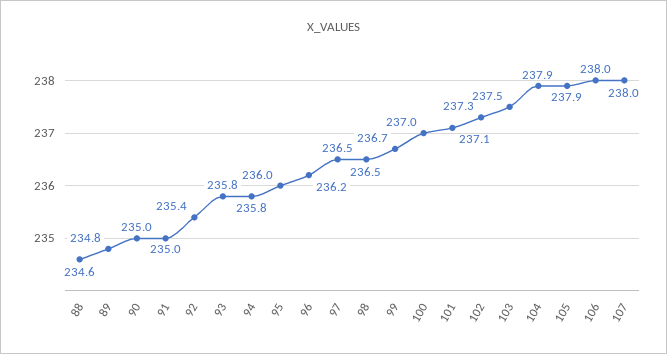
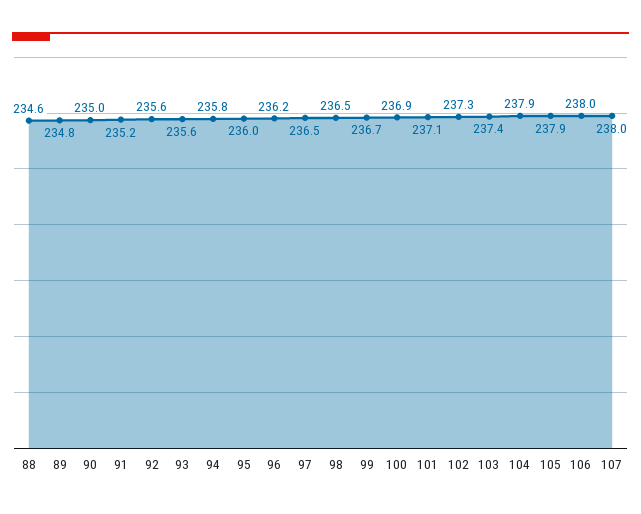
91: 235 -> 235.2
92: 235.4 -> 235.6
93: 235.8 -> 235.6
100: 237 -> 236.9
103: 237.5 -> 237.4

